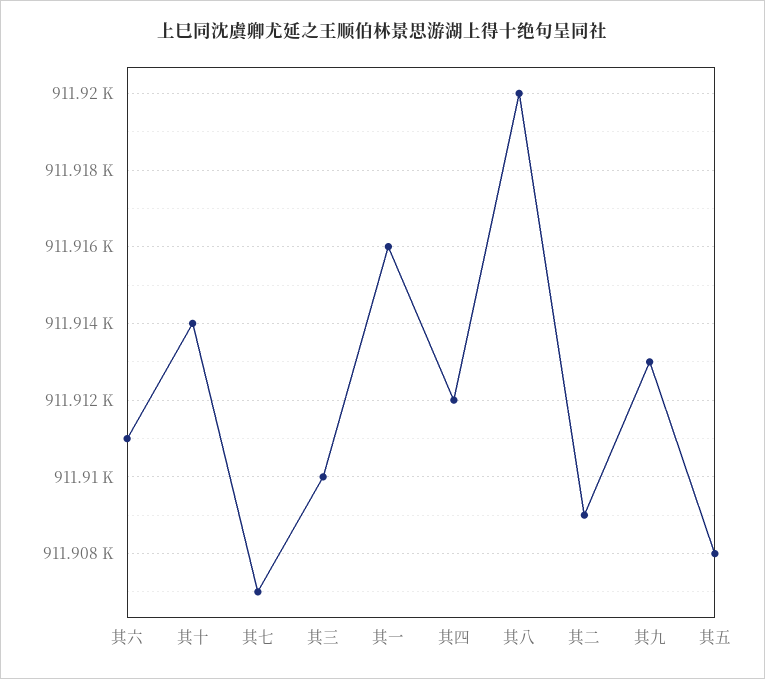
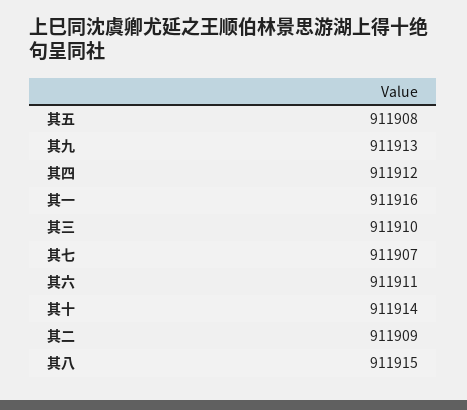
其八: 911920 -> 911915

